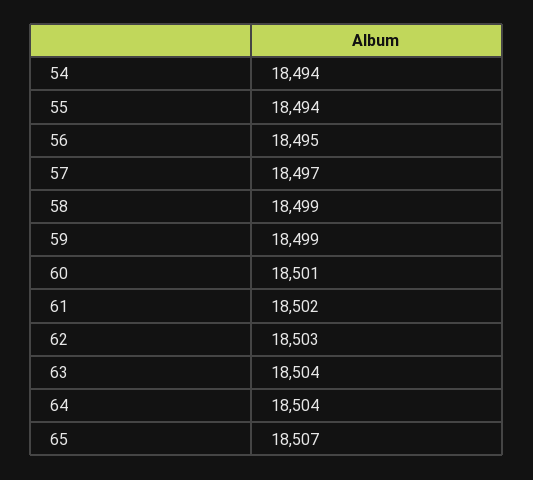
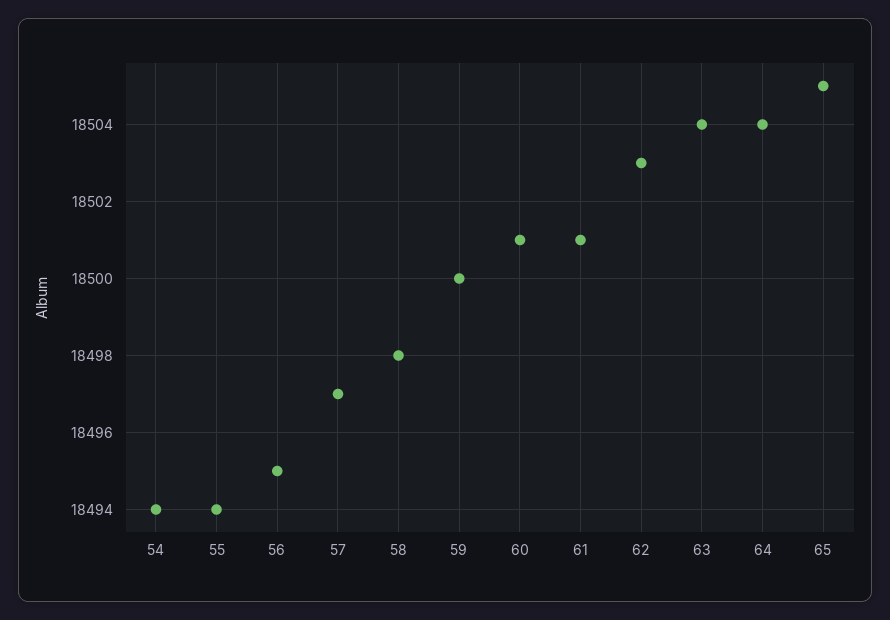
58: 18499 -> 18498
59: 18499 -> 18500
61: 18502 -> 18501
65: 18507 -> 18505

